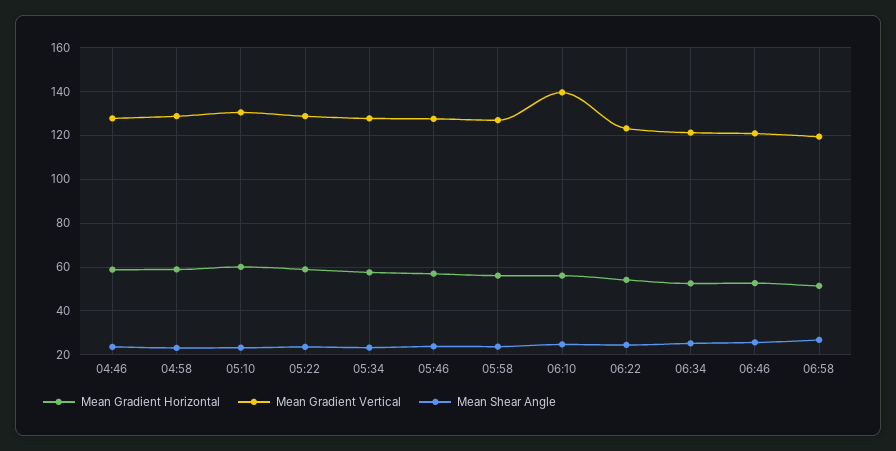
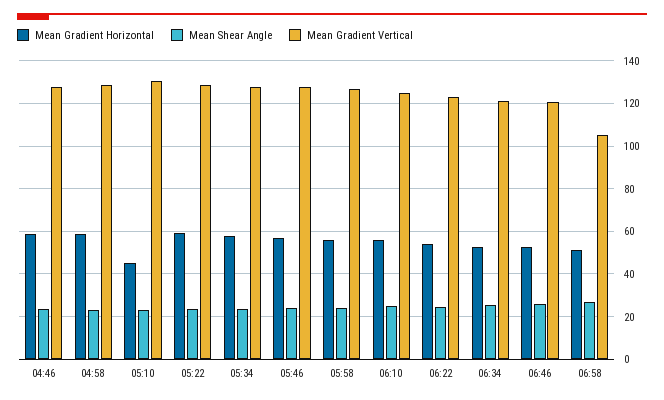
Mean Gradient Horizontal, 05:10: 60 -> 45
Mean Gradient Vertical, 06:10: 140 -> 125
Mean Gradient Vertical, 06:58: 120 -> 105

